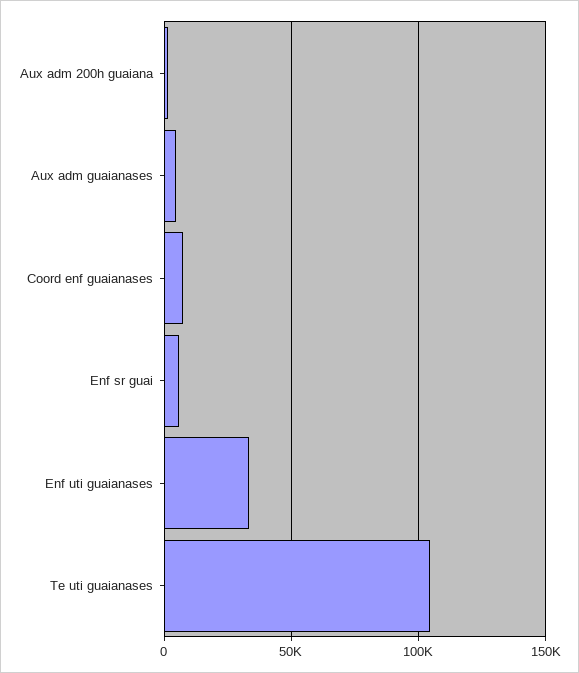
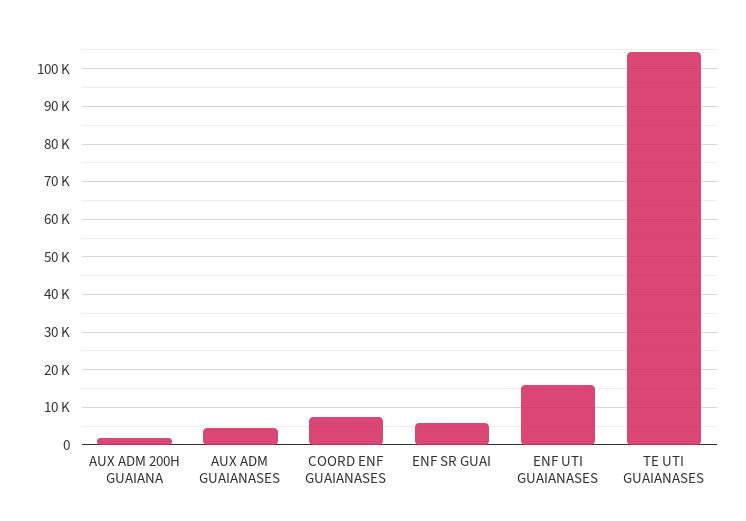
Enf uti guaianases: 35000 -> 16000

